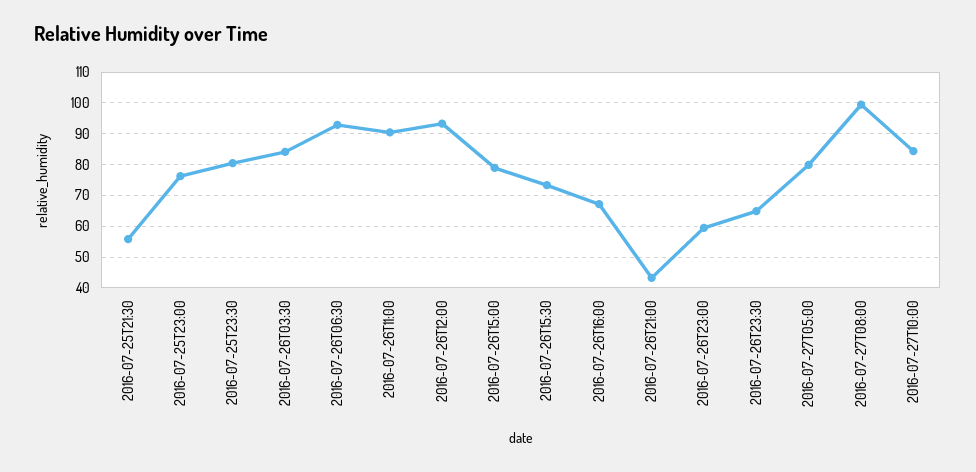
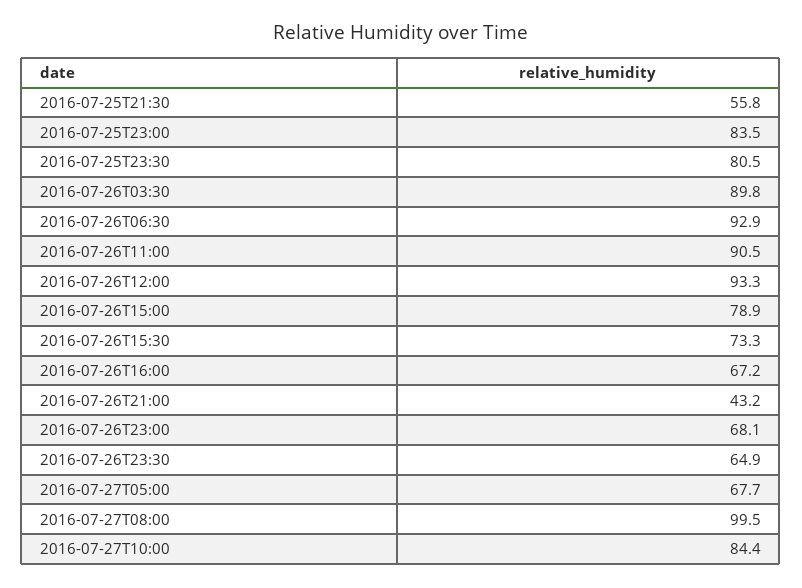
2016-07-25T23:00: 76 -> 83.5
2016-07-26T03:30: 84 -> 89.8
2016-07-26T23:00: 60 -> 68.1
2016-07-27T05:00: 80 -> 67.7

